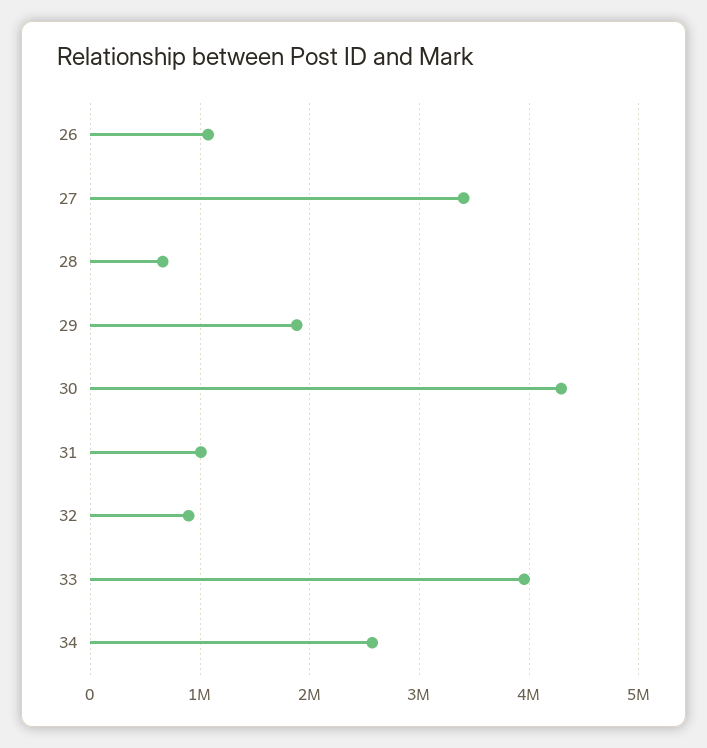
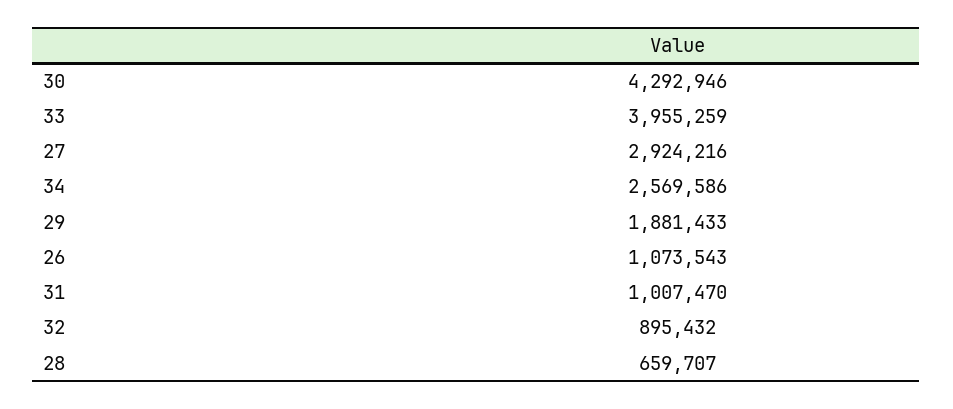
27: 3400000 -> 2924216

